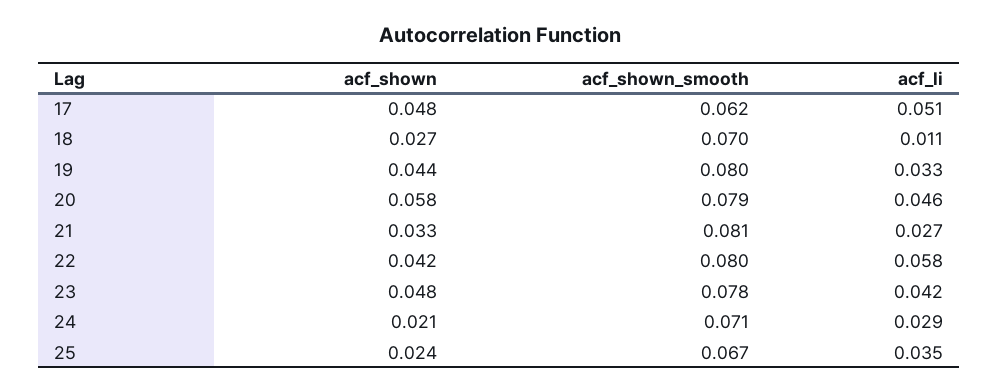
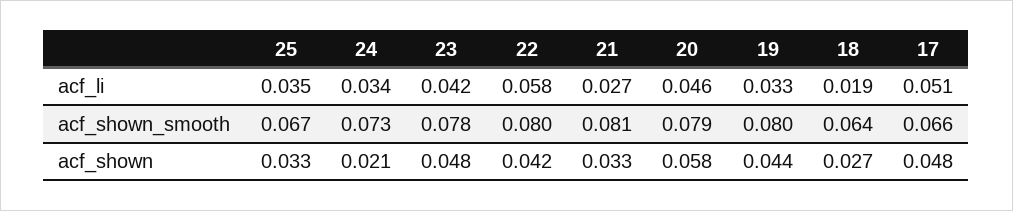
acf_shown_smooth, 17: 0.062 -> 0.066
acf_shown_smooth, 18: 0.07 -> 0.064
acf_li, 18: 0.011 -> 0.019
acf_shown_smooth, 24: 0.071 -> 0.073
acf_li, 24: 0.029 -> 0.034
acf_shown, 25: 0.024 -> 0.033

